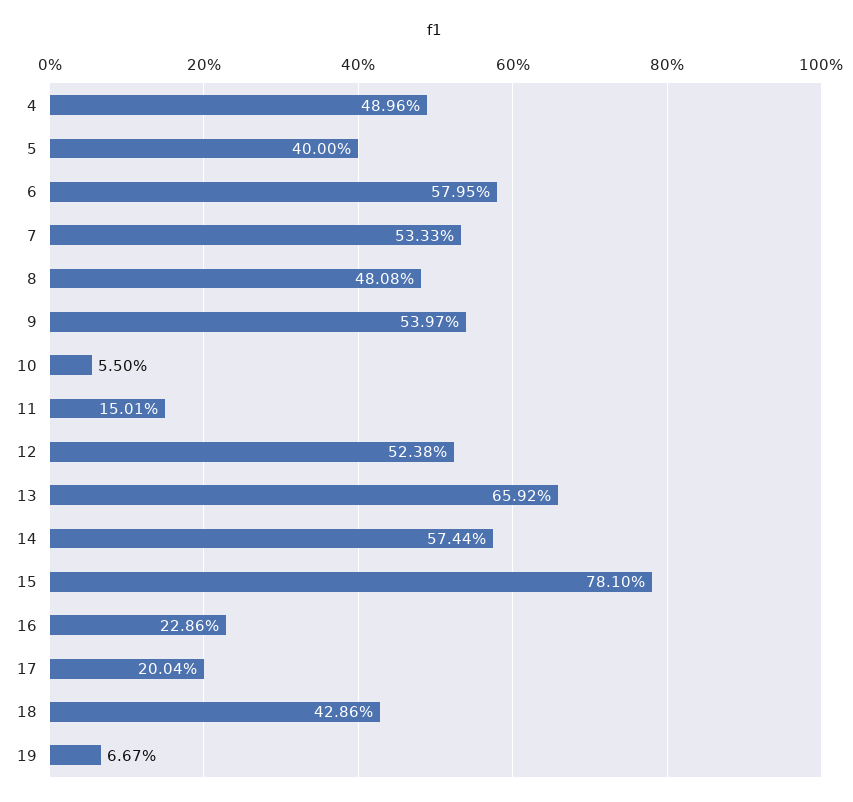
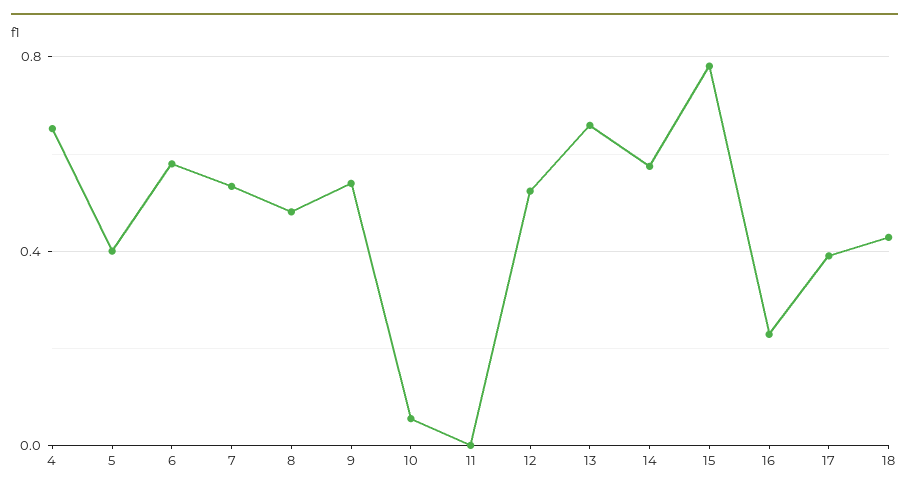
4: 0.4896 -> 0.65
11: 0.1501 -> 0
17: 0.2004 -> 0.4
19: 0.0667 -> none

